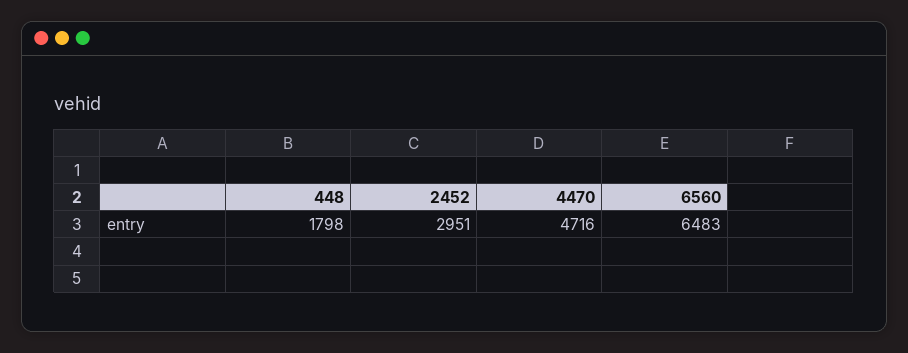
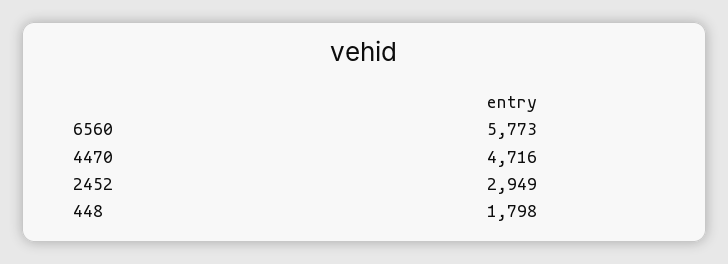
2452: 2951 -> 2949
6560: 6483 -> 5773

